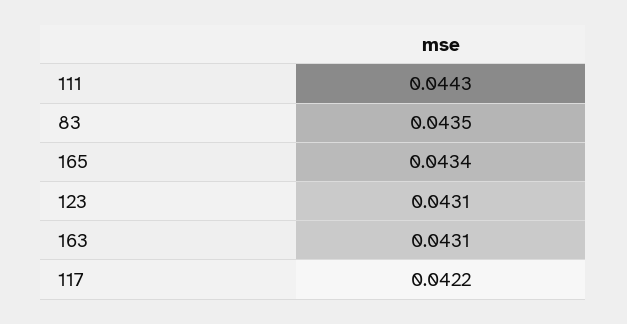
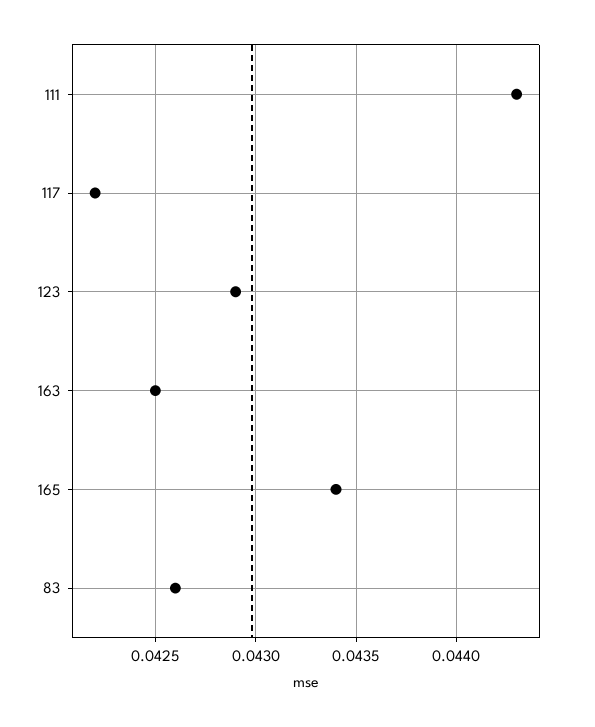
83: 0.0435 -> 0.0426
123: 0.0431 -> 0.0429
163: 0.0431 -> 0.0425

